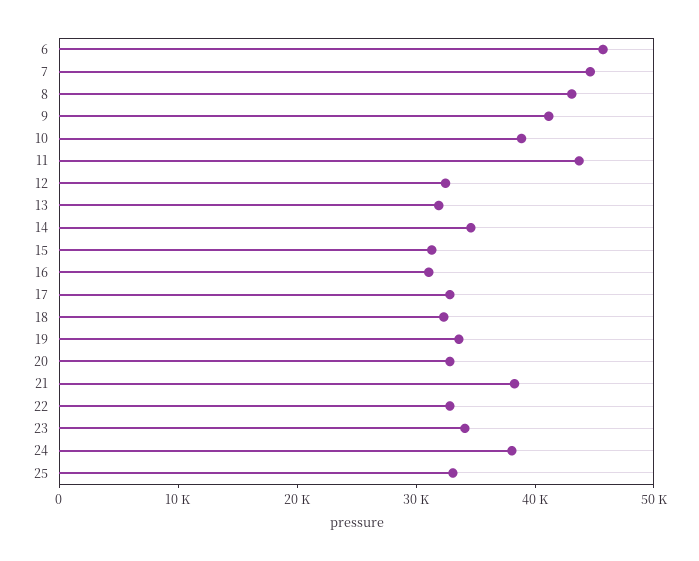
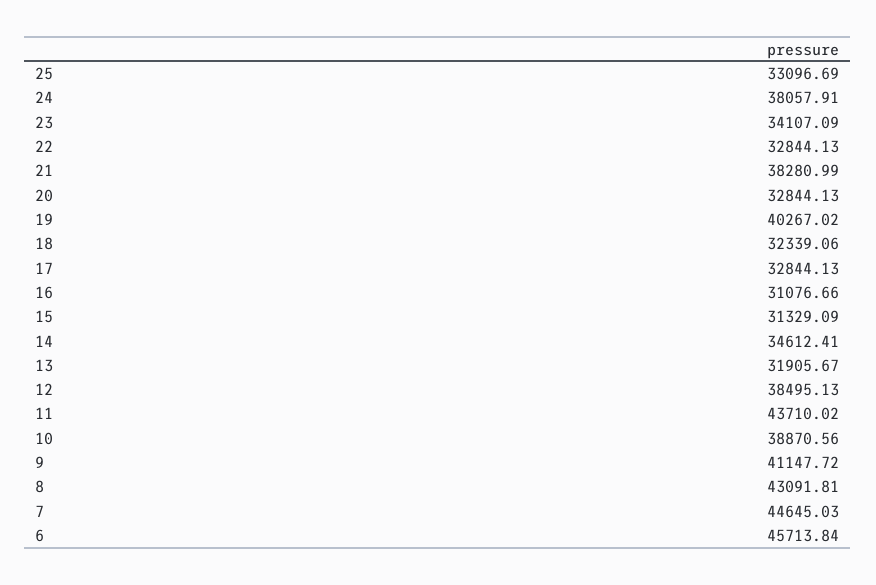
12: 32000 -> 38495.13
19: 34000 -> 40267.02

